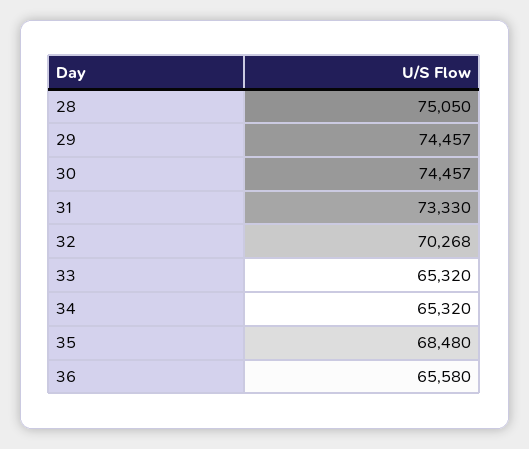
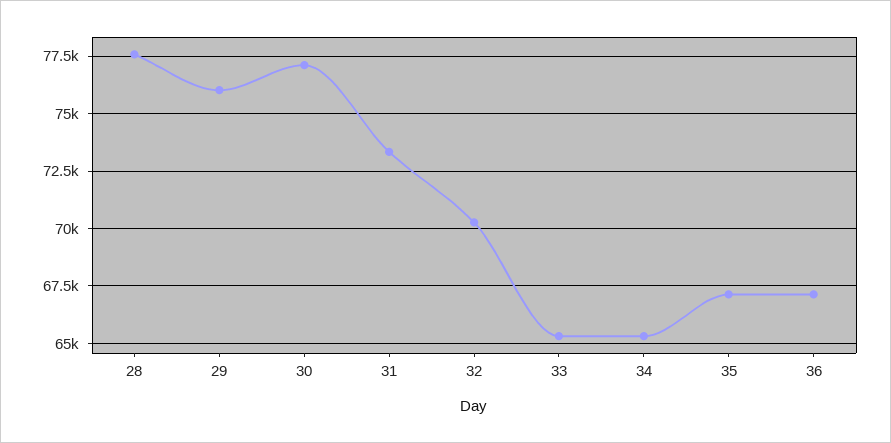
28: 75050 -> 77500
29: 74457 -> 76000
30: 74457 -> 77000
35: 68480 -> 67000
36: 65580 -> 67000

